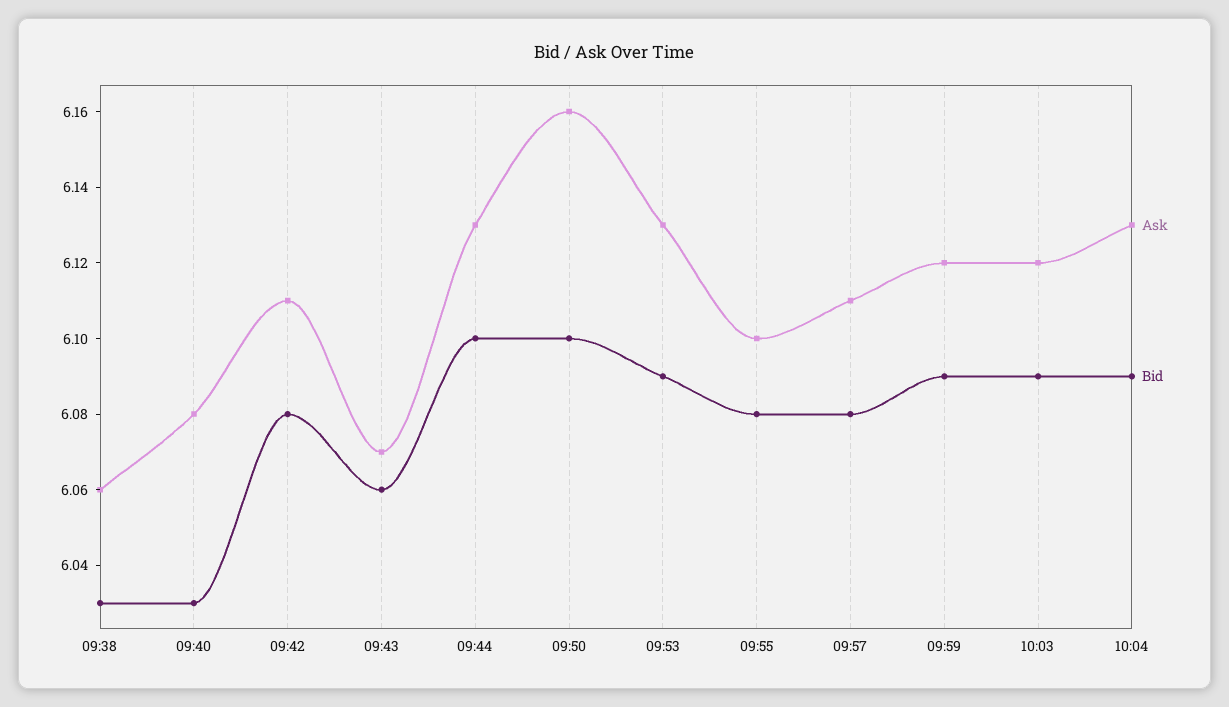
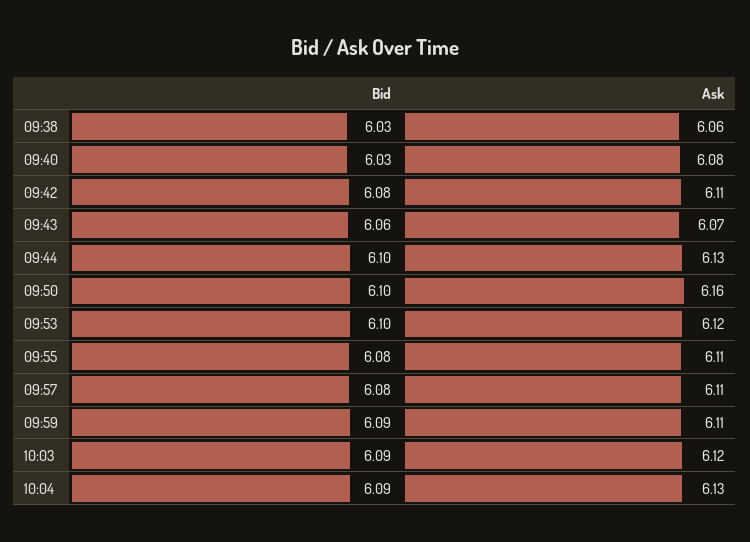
Ask, 09:53: 6.13 -> 6.12
Bid, 09:53: 6.09 -> 6.1
Ask, 09:55: 6.1 -> 6.11
Ask, 09:59: 6.12 -> 6.11

